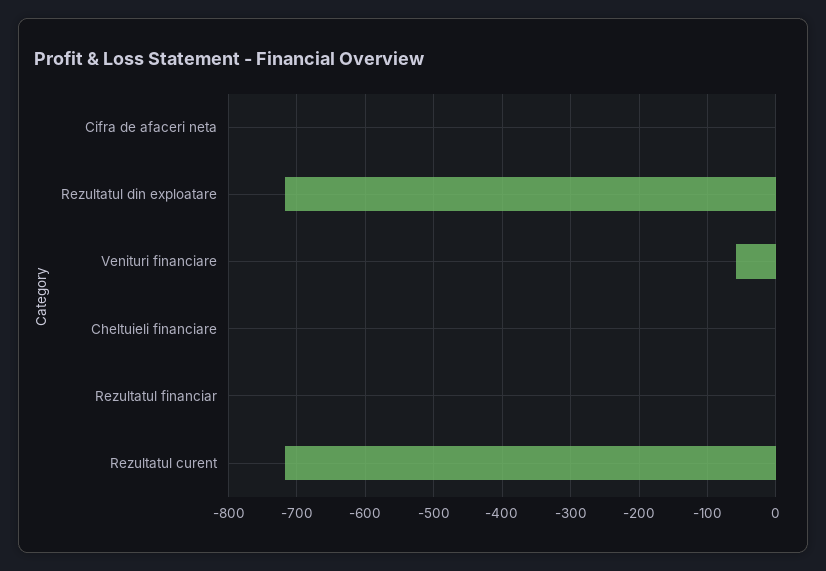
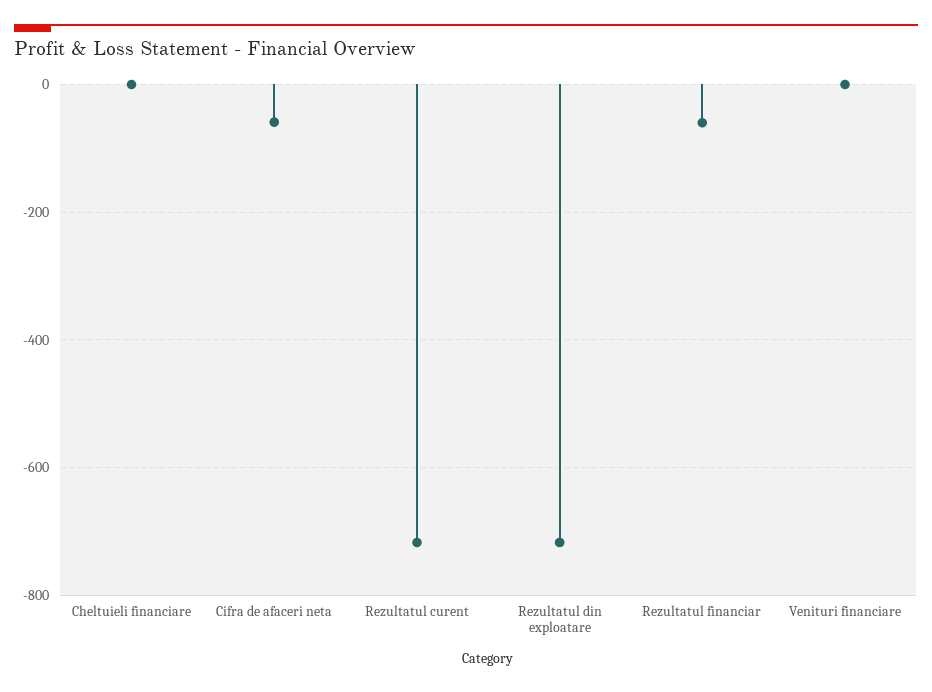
Cifra de afaceri neta: 0 -> -60
Venituri financiare: -60 -> 0
Rezultatul financiar: 0 -> -60

